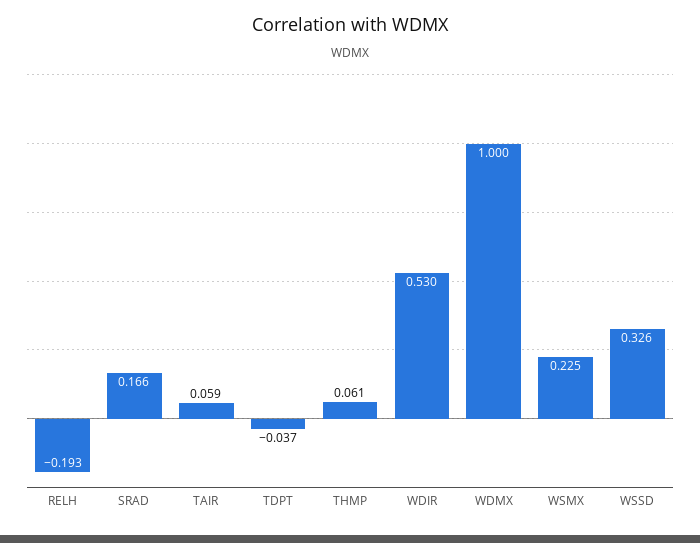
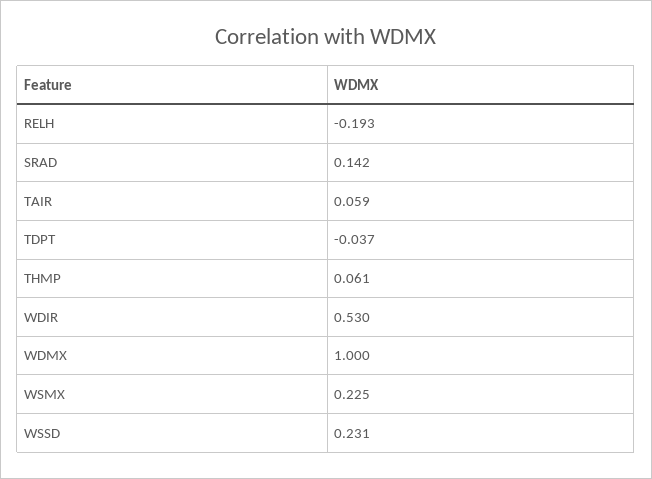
SRAD: 0.166 -> 0.142
WSSD: 0.326 -> 0.231

